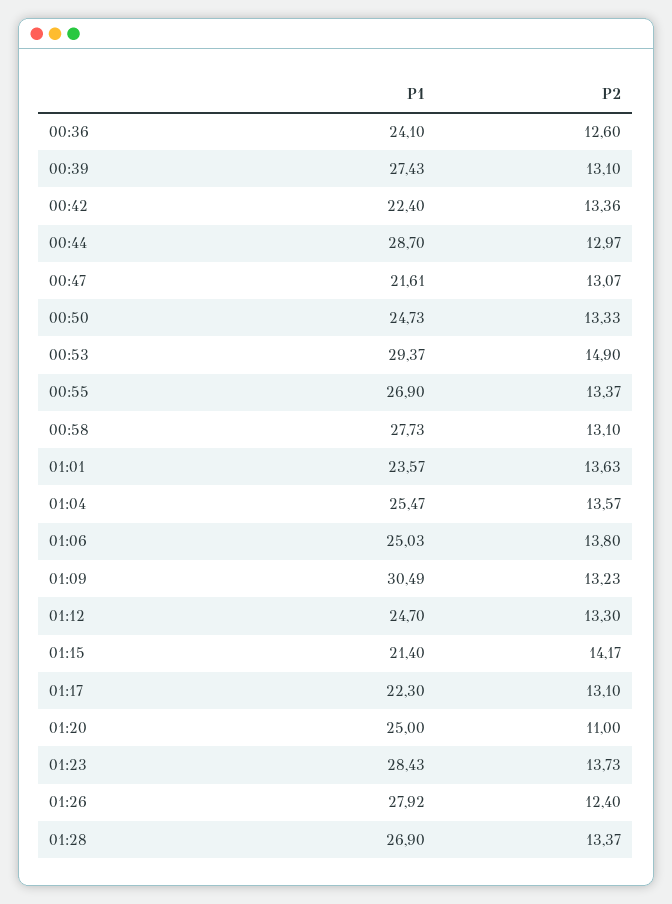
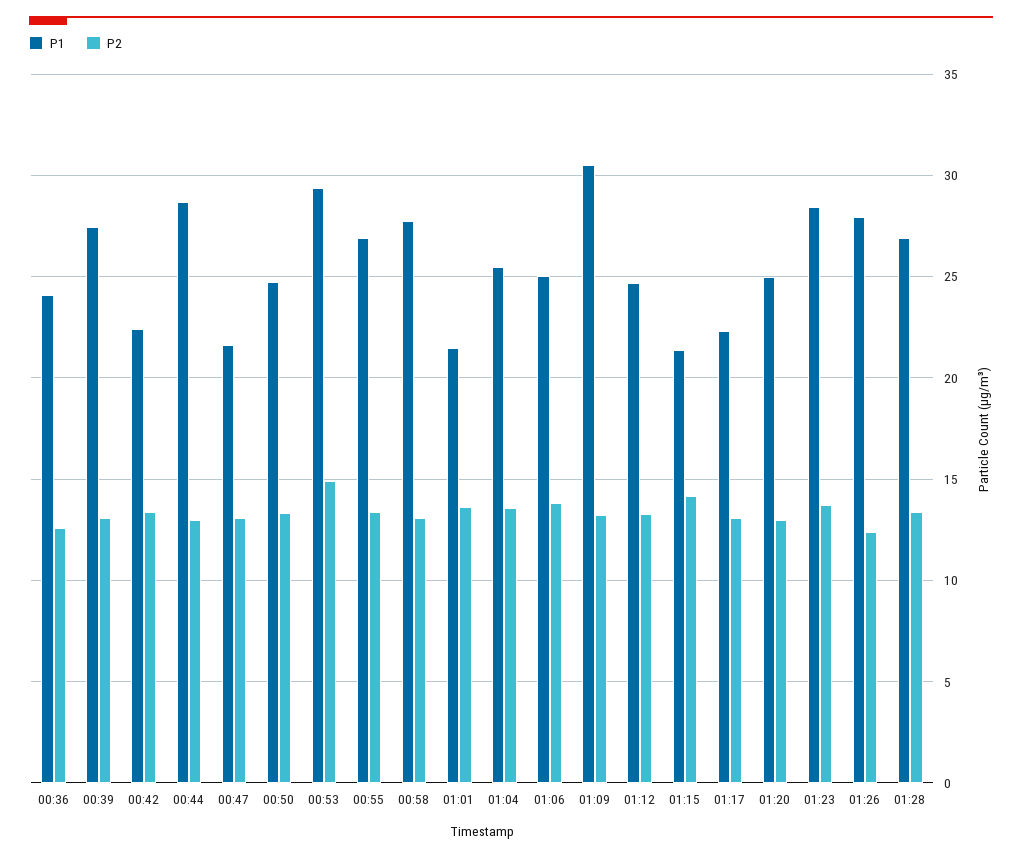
P1, 01:01: 23.57 -> 21.5
P2, 01:20: 11 -> 13

